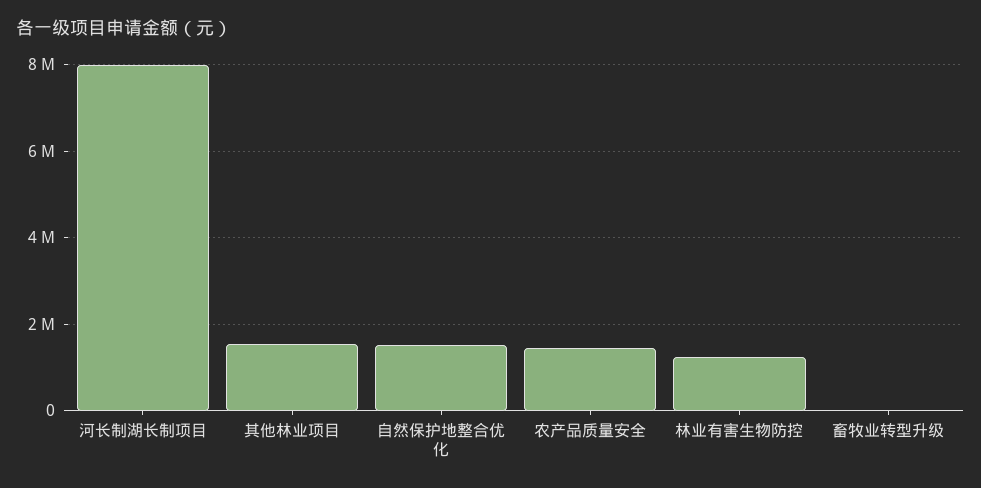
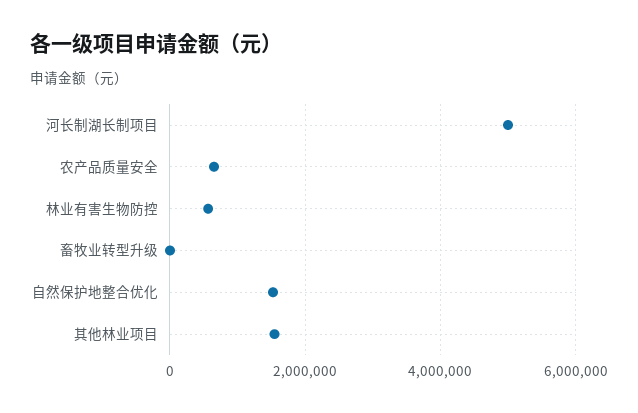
河长制湖长制项目: 8000000 -> 5000000
农产品质量安全: 1400000 -> 600000
林业有害生物防控: 1200000 -> 600000

